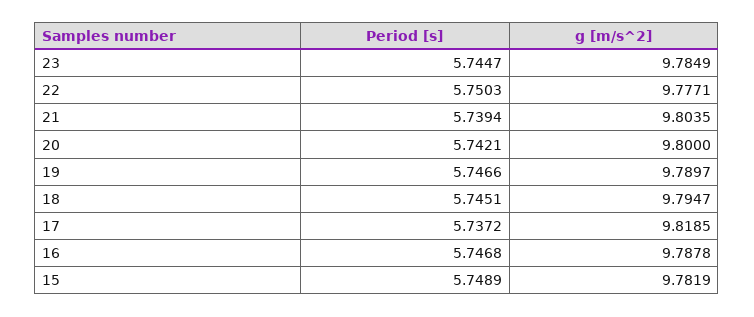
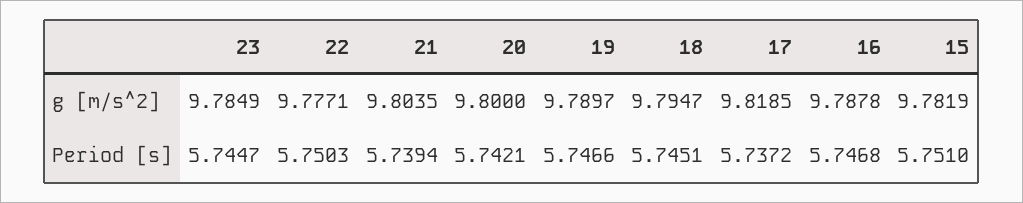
Period [s], 15: 5.7489 -> 5.751

